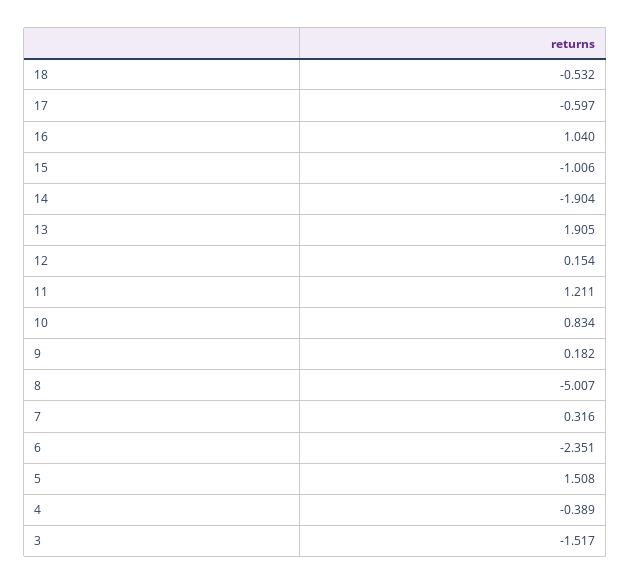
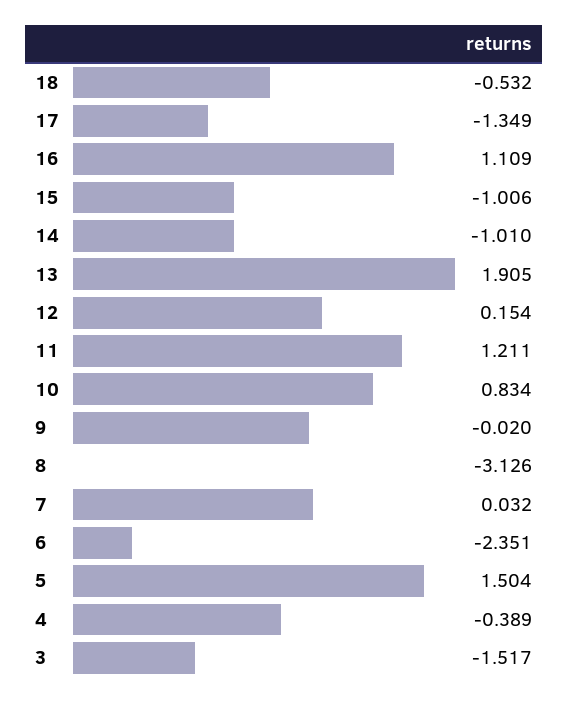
17: -0.597 -> -1.349
16: 1.04 -> 1.109
14: -1.904 -> -1.01
9: 0.182 -> -0.02
8: -5.007 -> -3.126
7: 0.316 -> 0.032
5: 1.508 -> 1.504

